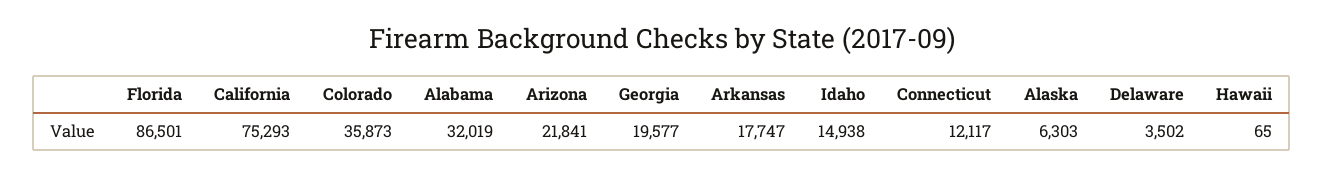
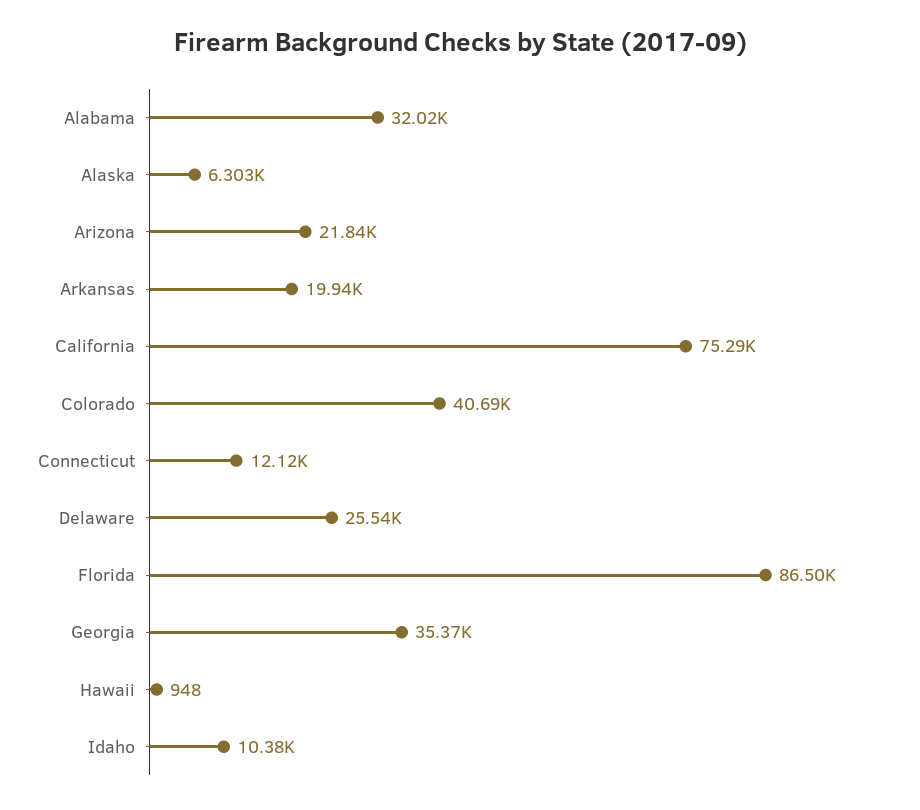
Colorado: 35873 -> 40690
Georgia: 19577 -> 35370
Arkansas: 17747 -> 19940
Idaho: 14938 -> 10380
Delaware: 3502 -> 25540
Hawaii: 65 -> 948

